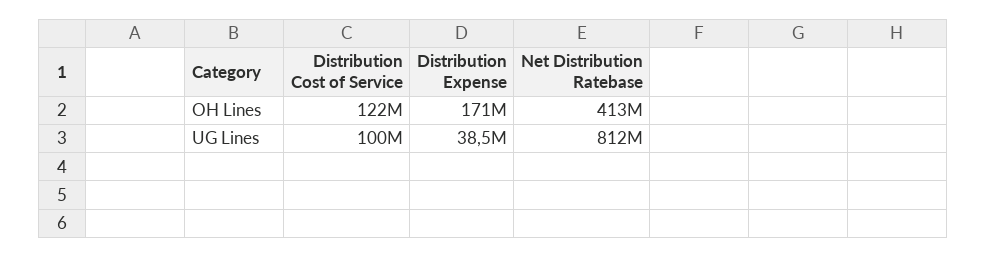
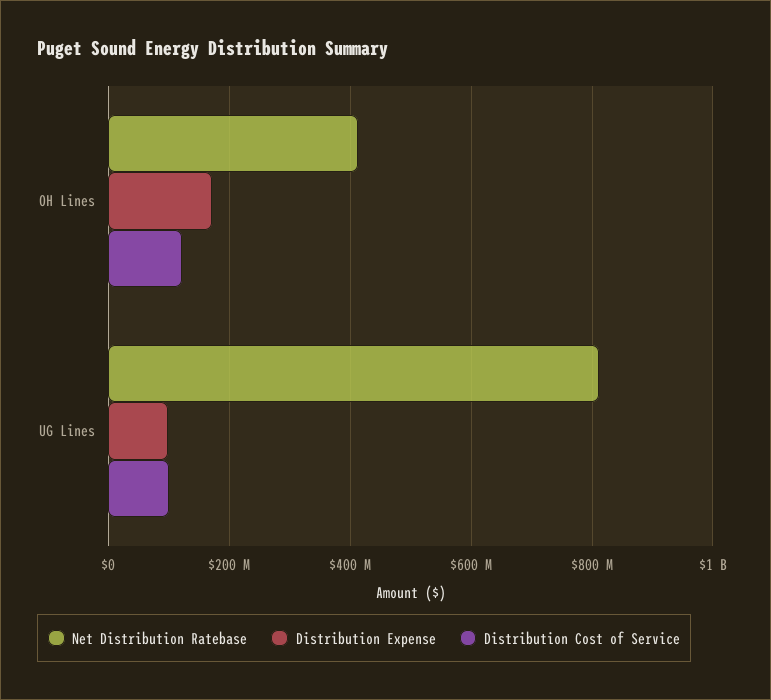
Distribution Expense, UG Lines: 38500000 -> 100000000

